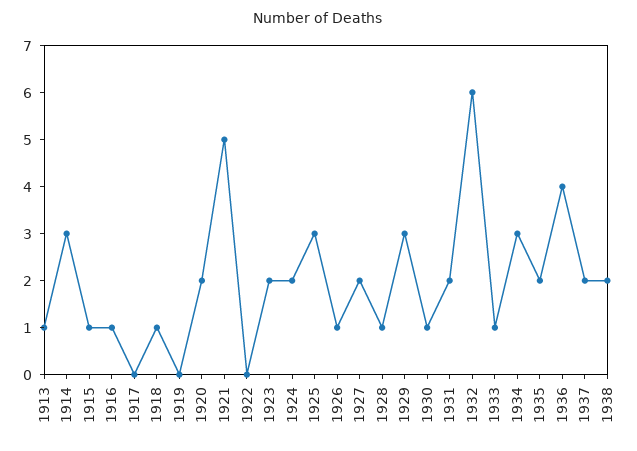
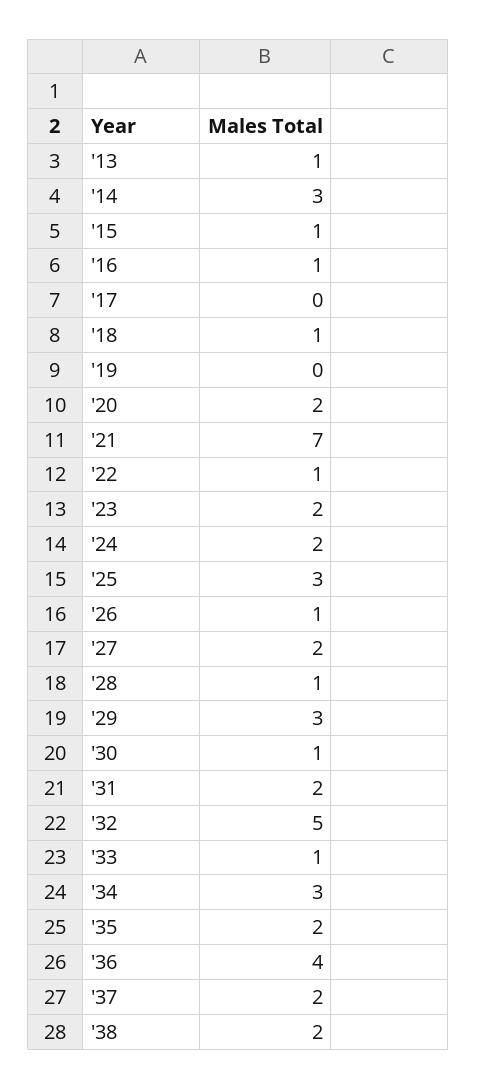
1921: 5 -> 7
1922: 0 -> 1
1932: 6 -> 5

